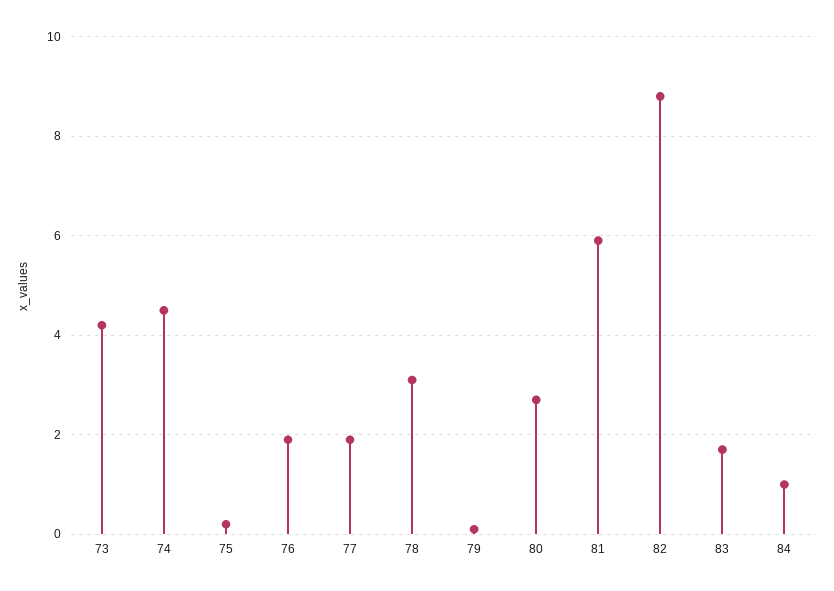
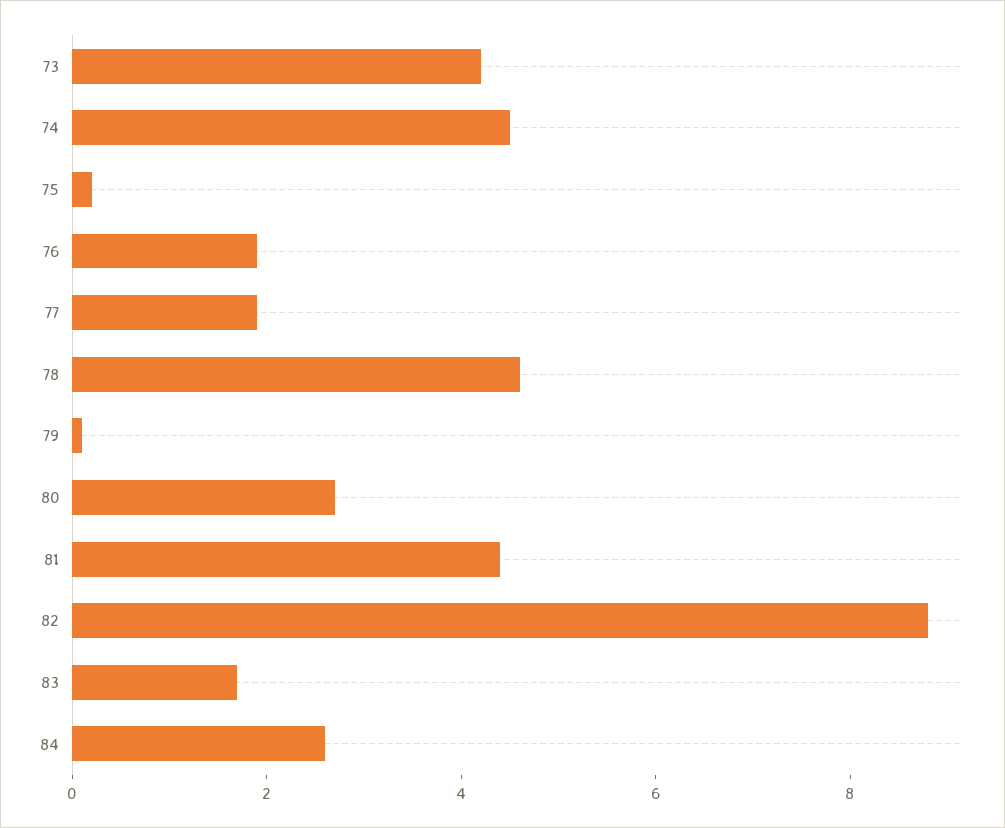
78: 3 -> 4.5
81: 6 -> 4.5
84: 1 -> 2.5

